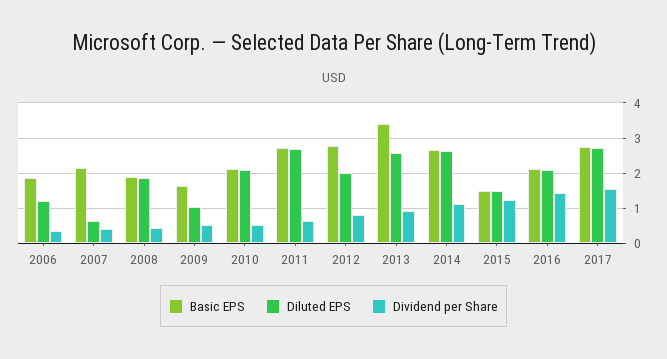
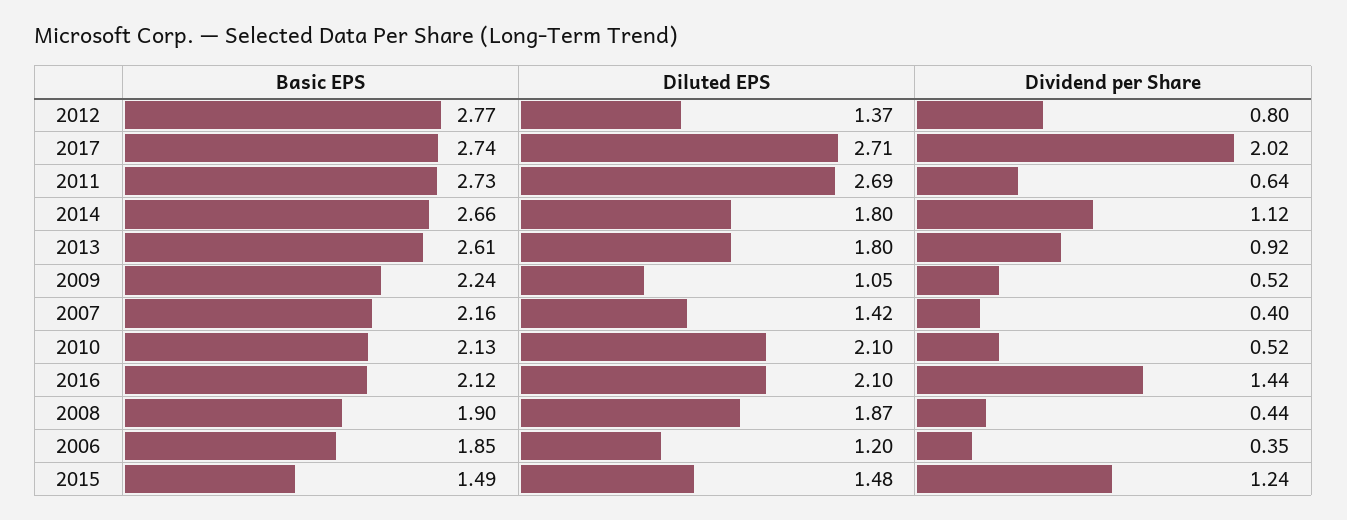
Diluted EPS, 2007: 0.6 -> 1.42
Basic EPS, 2009: 1.6 -> 2.24
Diluted EPS, 2012: 2 -> 1.37
Basic EPS, 2013: 3.4 -> 2.61
Diluted EPS, 2013: 2.6 -> 1.8
Diluted EPS, 2014: 2.6 -> 1.8
Dividend per Share, 2017: 1.6 -> 2.02

